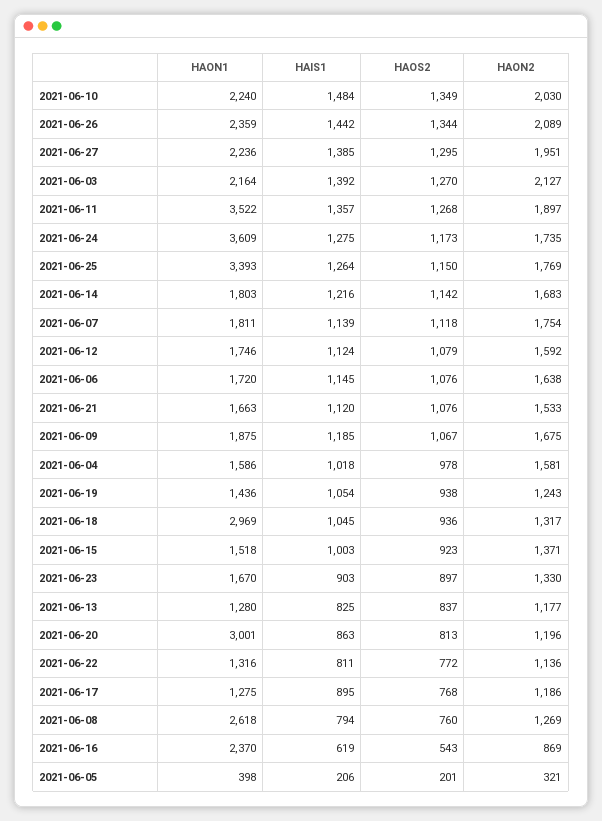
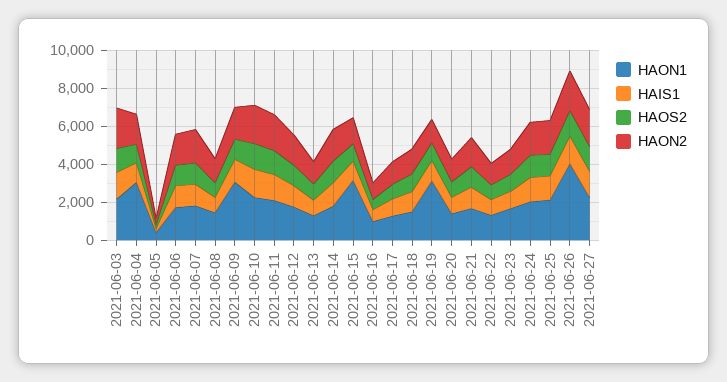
HAON1, 2021-06-26: 2359 -> 4000
HAON1, 2021-06-11: 3522 -> 2000
HAON1, 2021-06-24: 3609 -> 2000
HAON1, 2021-06-25: 3393 -> 2000
HAON1, 2021-06-09: 1875 -> 3000
HAON1, 2021-06-04: 1586 -> 3000
HAON1, 2021-06-19: 1436 -> 3000
HAON1, 2021-06-18: 2969 -> 1500
HAON1, 2021-06-15: 1518 -> 3000
HAON1, 2021-06-20: 3001 -> 1500
HAON1, 2021-06-08: 2618 -> 1500
HAON1, 2021-06-16: 2370 -> 1000

